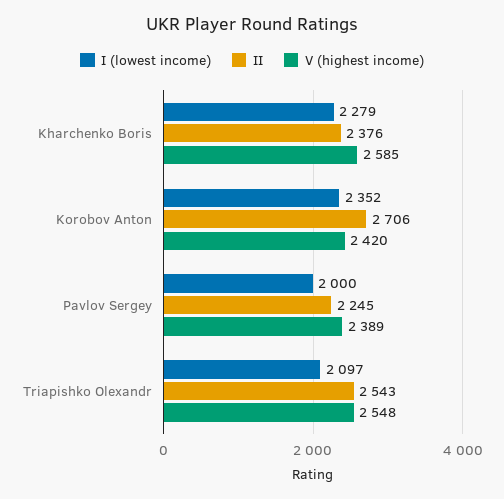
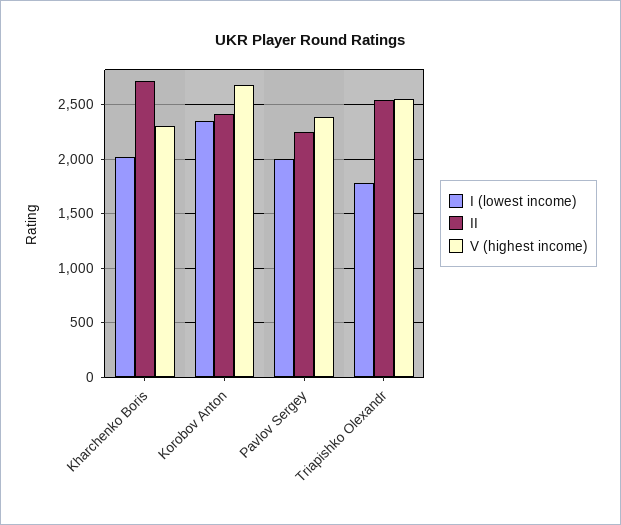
I (lowest income), Kharchenko Boris: 2279 -> 2000
II, Kharchenko Boris: 2376 -> 2700
V (highest income), Kharchenko Boris: 2585 -> 2300
II, Korobov Anton: 2706 -> 2400
V (highest income), Korobov Anton: 2420 -> 2700
I (lowest income), Triapishko Olexandr: 2097 -> 1800

